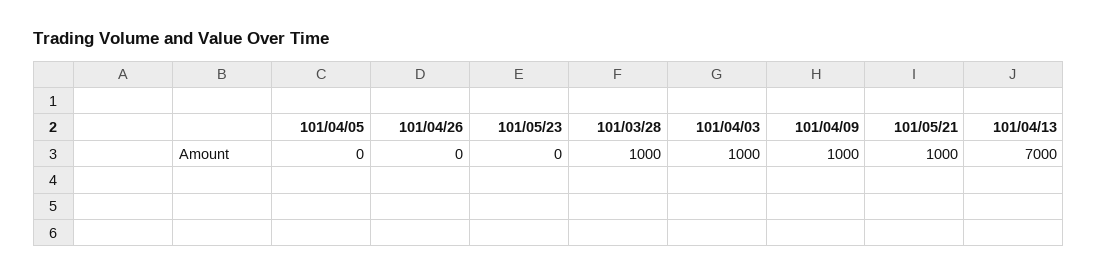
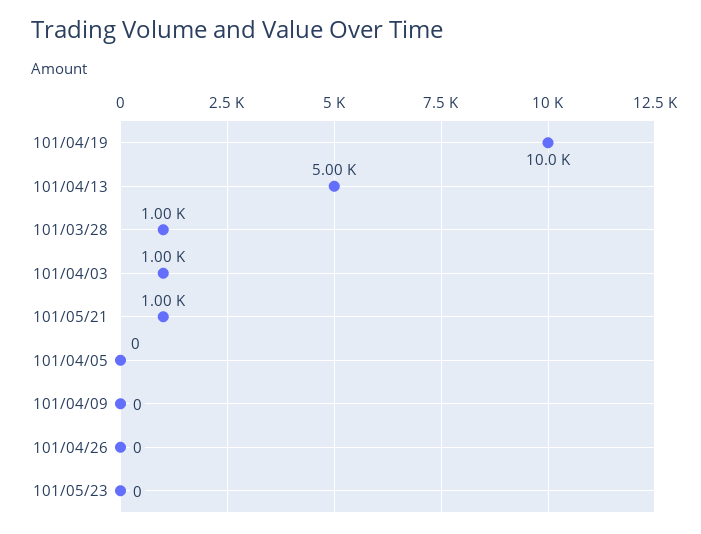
101/04/09: 1000 -> 0
101/04/13: 7000 -> 5000
101/04/19: none -> 10000

